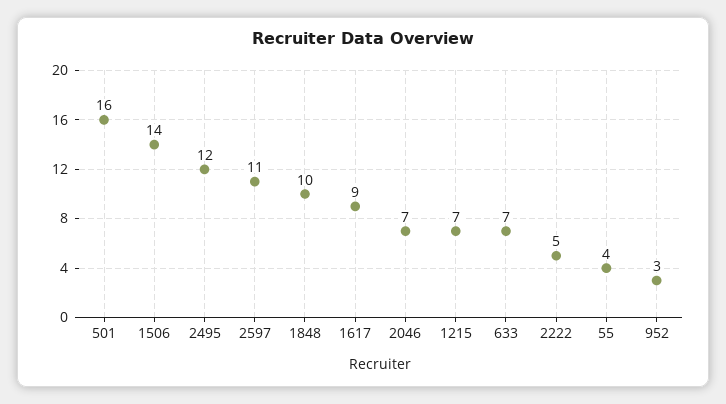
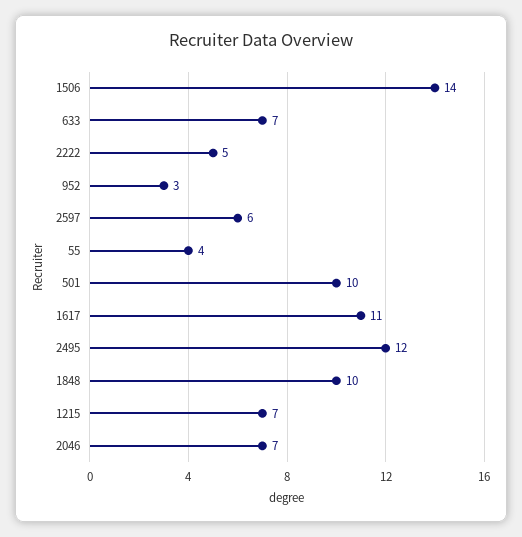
501: 16 -> 10
2597: 11 -> 6
1617: 9 -> 11

